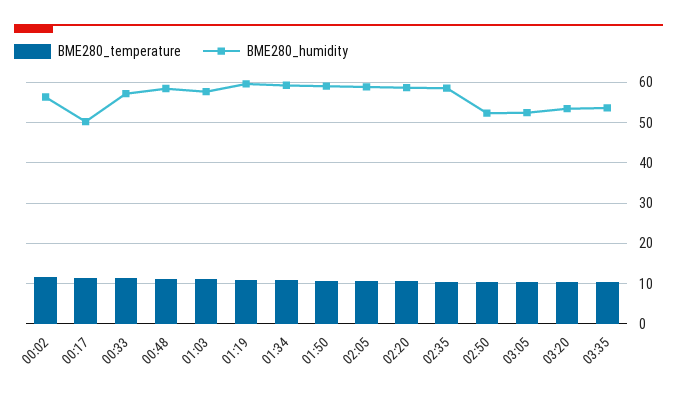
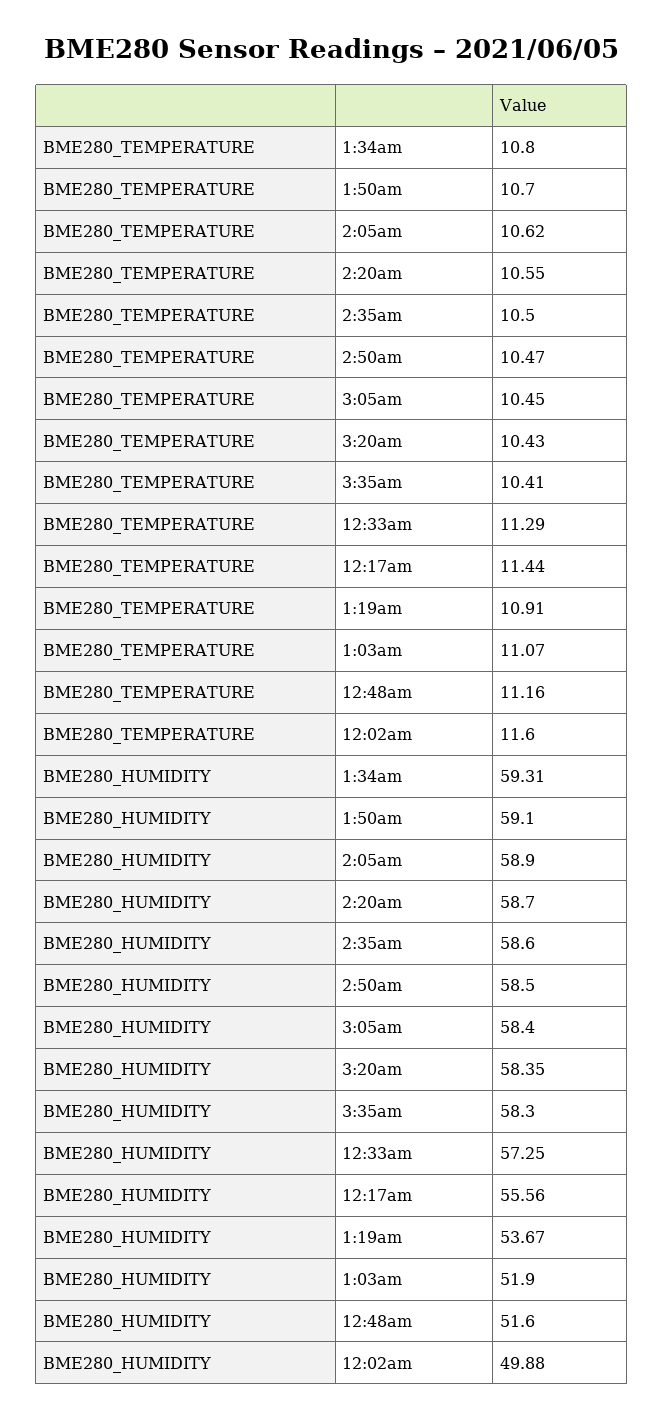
BME280_humidity, 00:02: 56 -> 49.88
BME280_humidity, 00:17: 50 -> 55.56
BME280_humidity, 00:48: 58 -> 51.6
BME280_humidity, 01:03: 58 -> 51.9
BME280_humidity, 01:19: 60 -> 53.67
BME280_humidity, 02:50: 52 -> 58.5
BME280_humidity, 03:05: 52 -> 58.4
BME280_humidity, 03:20: 54 -> 58.35
BME280_humidity, 03:35: 54 -> 58.3

